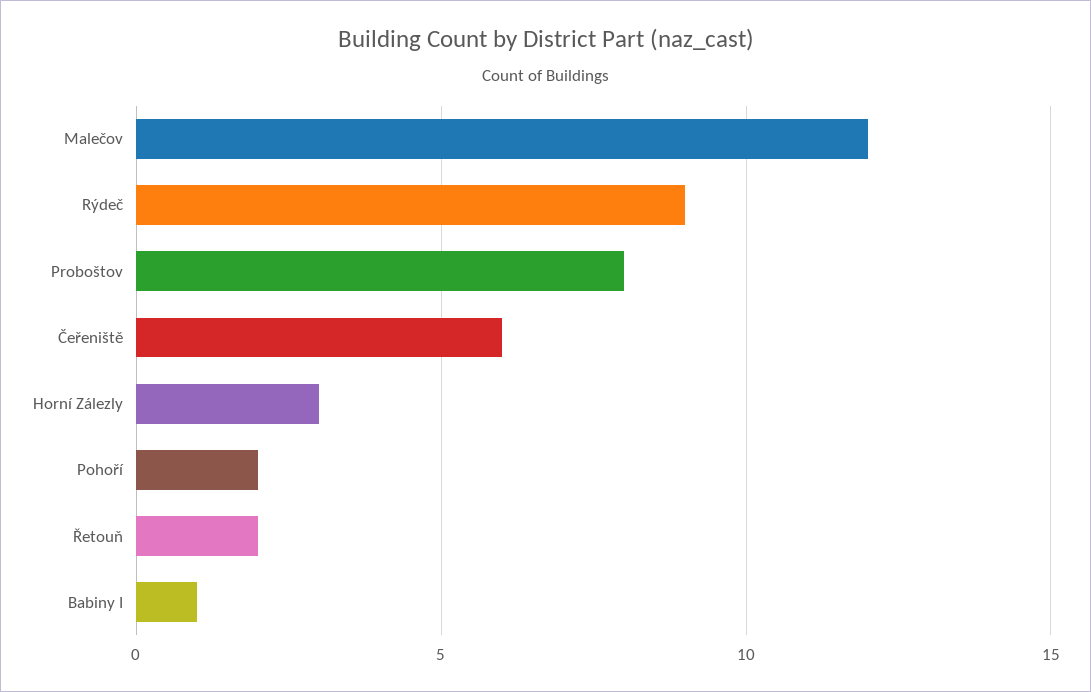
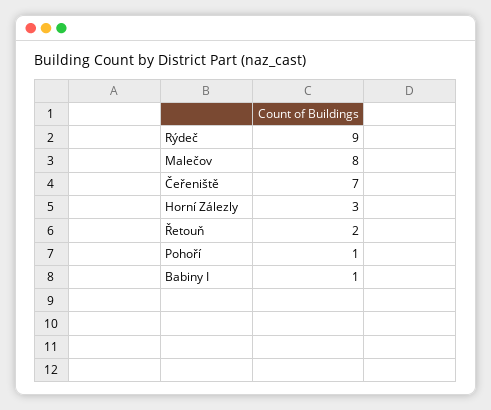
Malečov: 12 -> 8
Proboštov: 8 -> none
Čeřeniště: 6 -> 7
Pohoří: 2 -> 1

